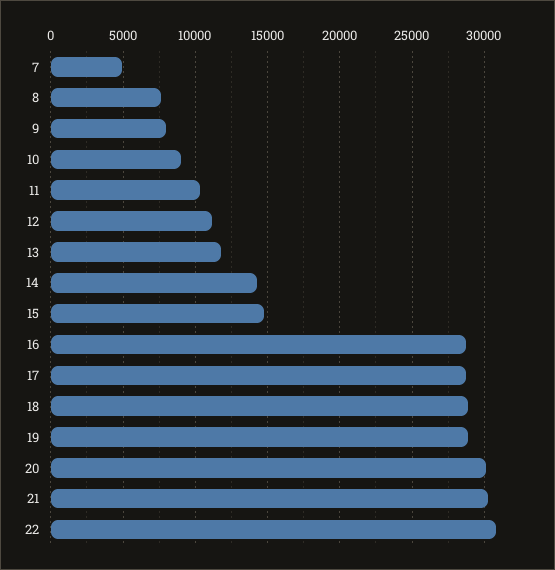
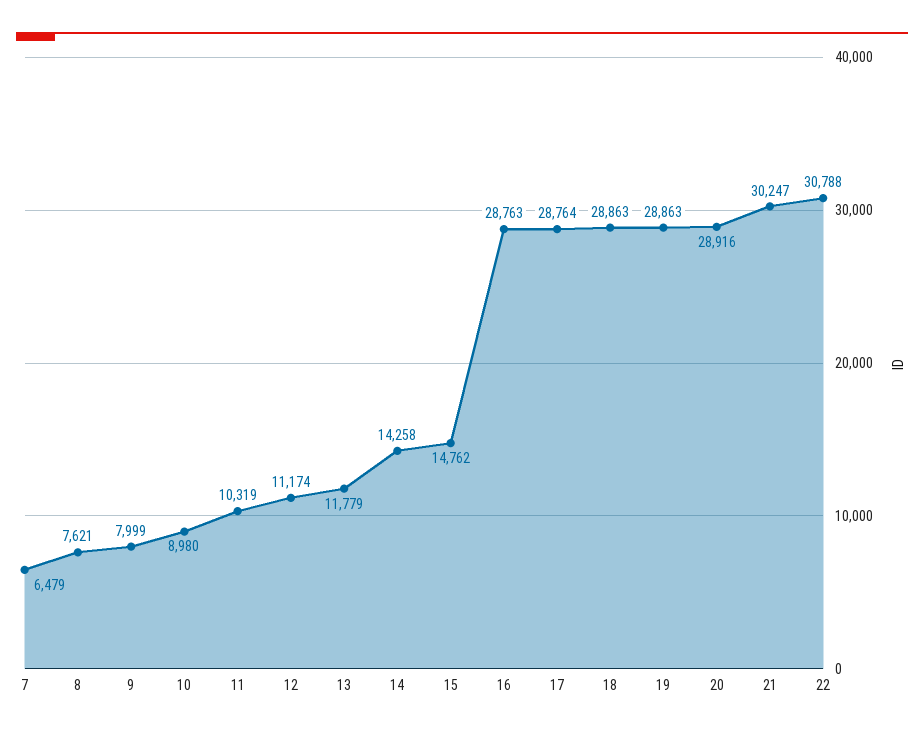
7: 5000 -> 6479
20: 30000 -> 28916

